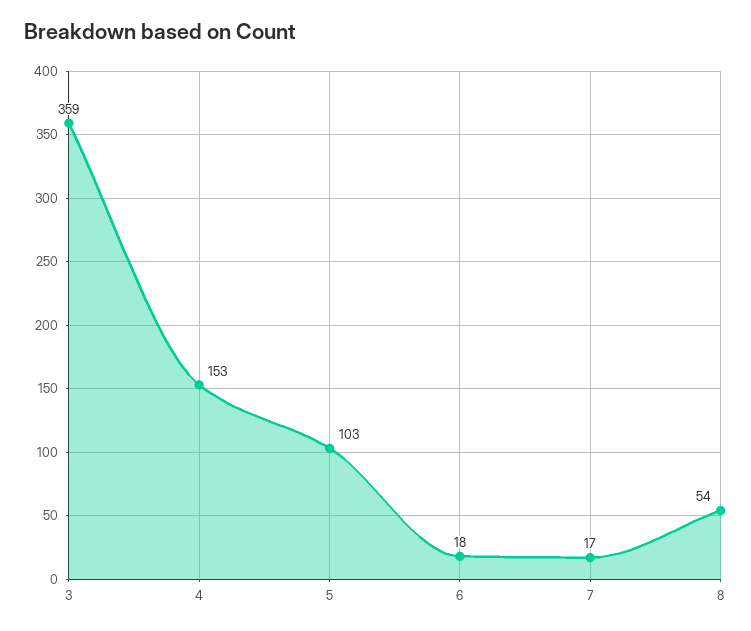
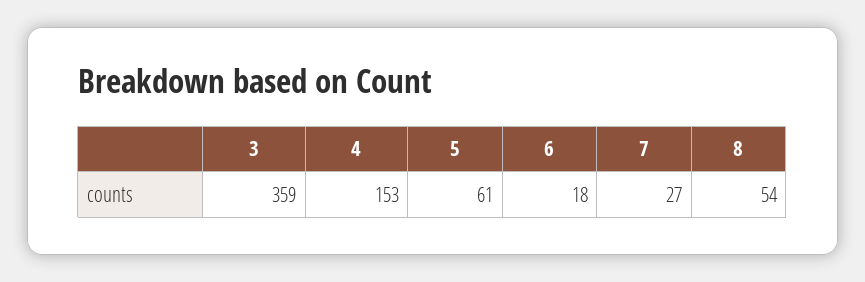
5: 103 -> 61
7: 17 -> 27

